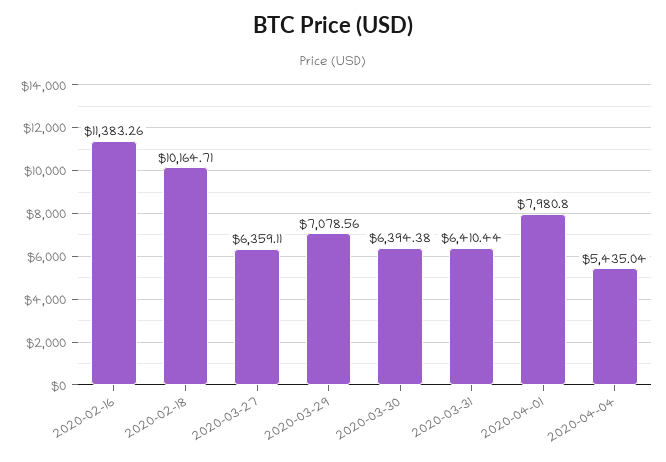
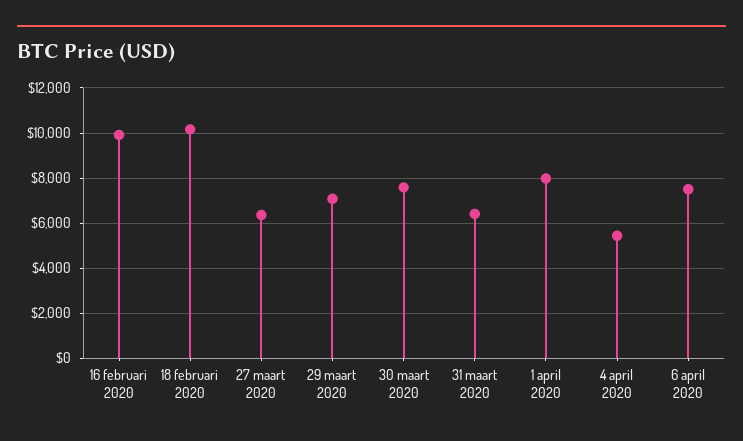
2020-02-16: 11383.26 -> 10000
2020-03-30: 6394.38 -> 7500
6 april 2020: none -> 7500

